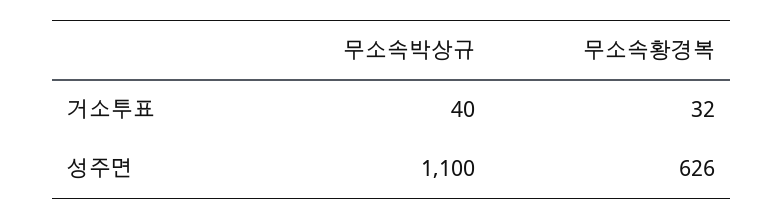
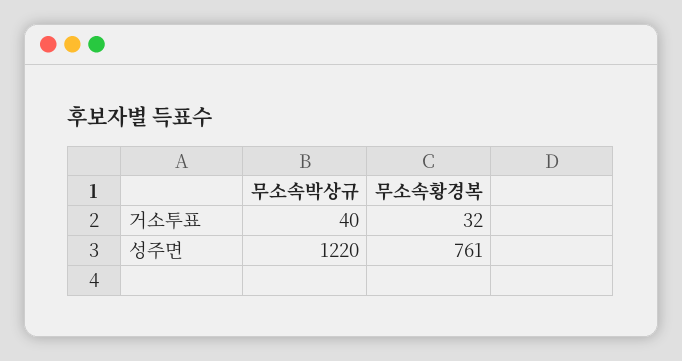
무소속박상규, 성주면: 1100 -> 1220
무소속황경복, 성주면: 626 -> 761

